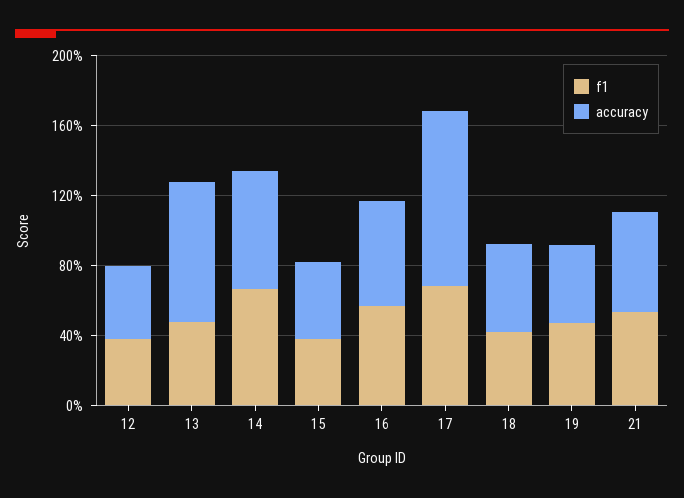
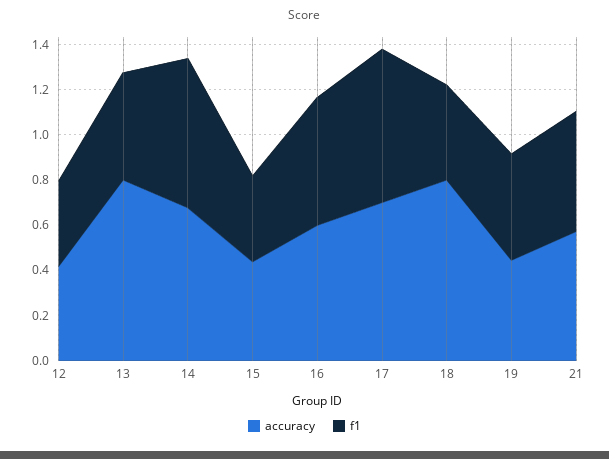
accuracy, 17: 1 -> 0.7
accuracy, 18: 0.5 -> 0.8

